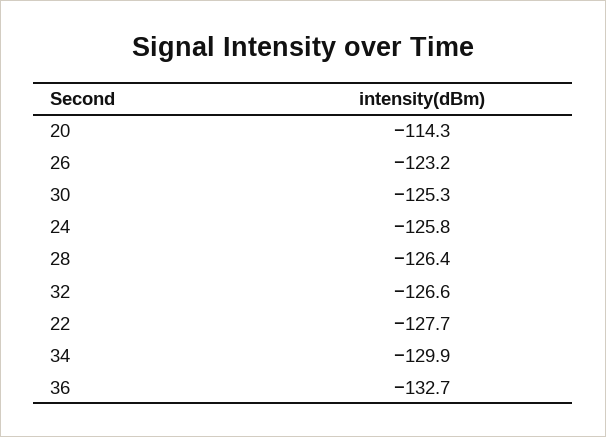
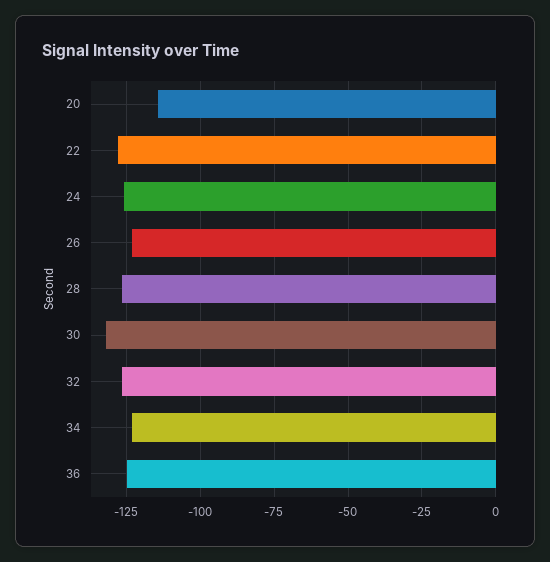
30: -125.3 -> -132.5
34: -129.9 -> -122.5
36: -132.7 -> -125

